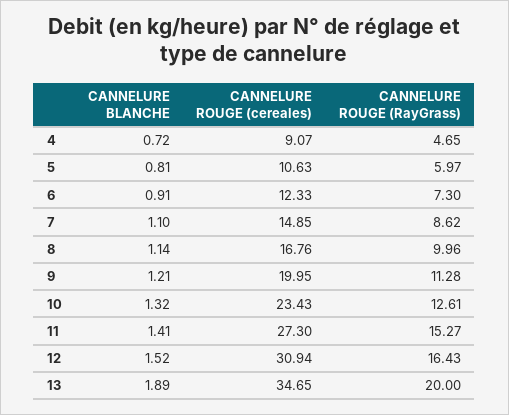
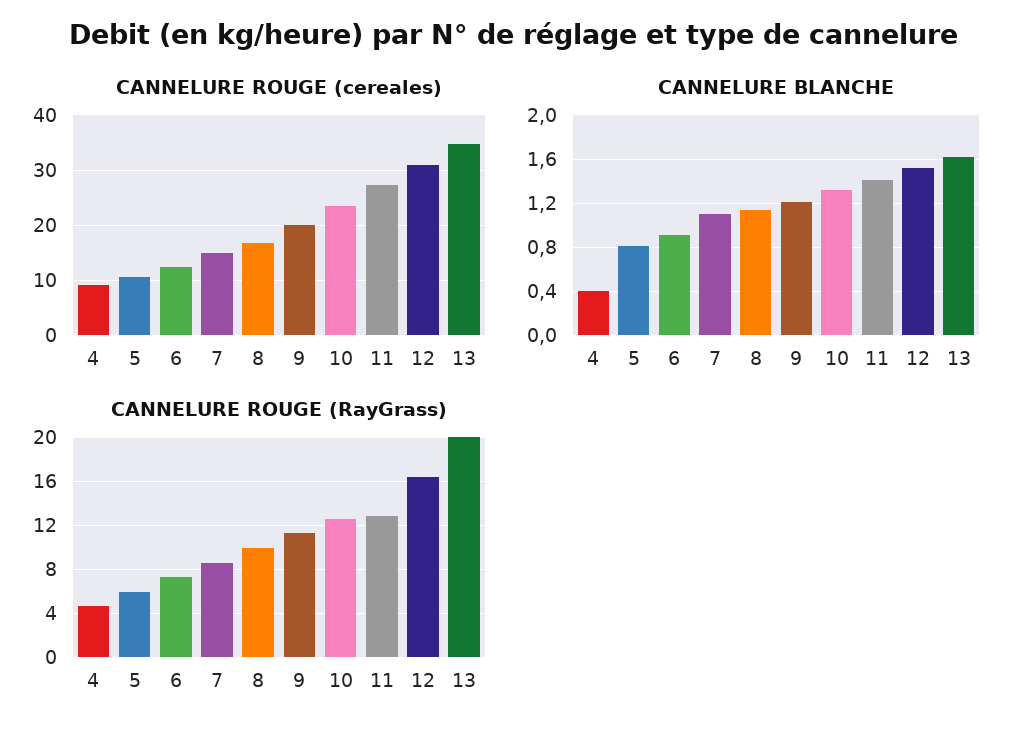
CANNELURE BLANCHE, 4: 0.72 -> 0.4
CANNELURE ROUGE (RayGrass), 11: 15.27 -> 13
CANNELURE BLANCHE, 13: 1.89 -> 1.6

